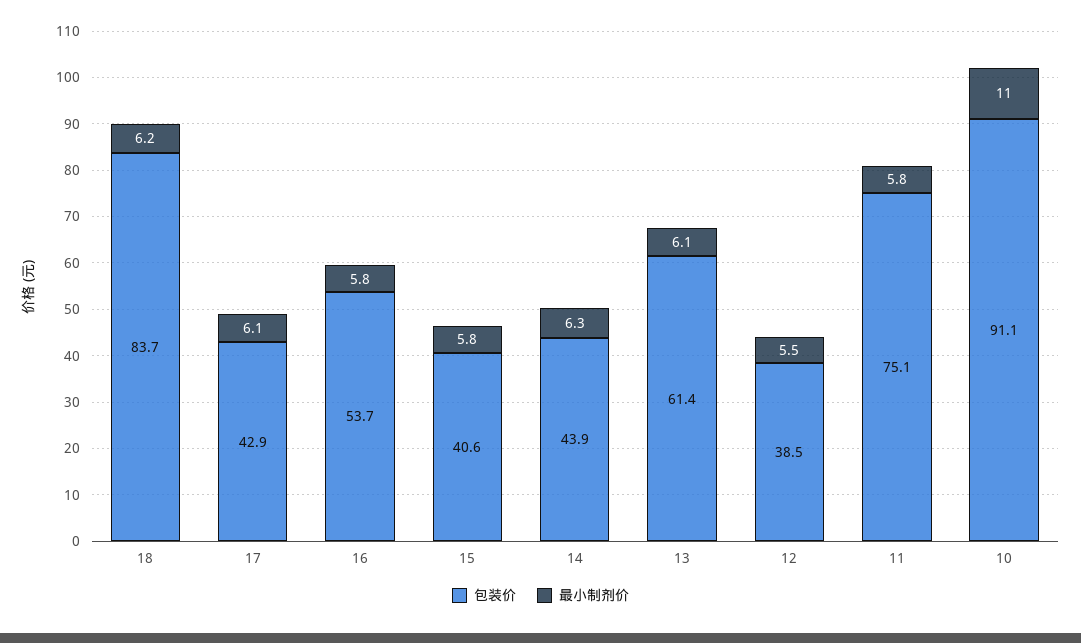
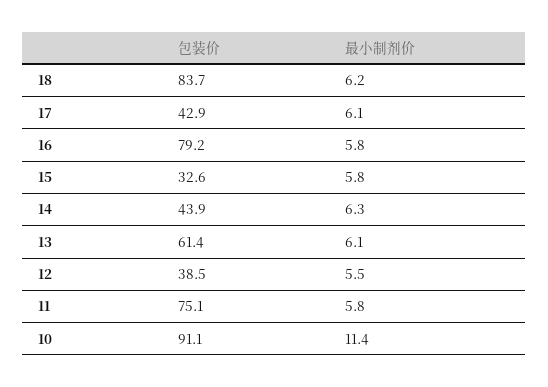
包装价, 16: 53.7 -> 79.2
包装价, 15: 40.6 -> 32.6
最小制剂价, 10: 11 -> 11.4

